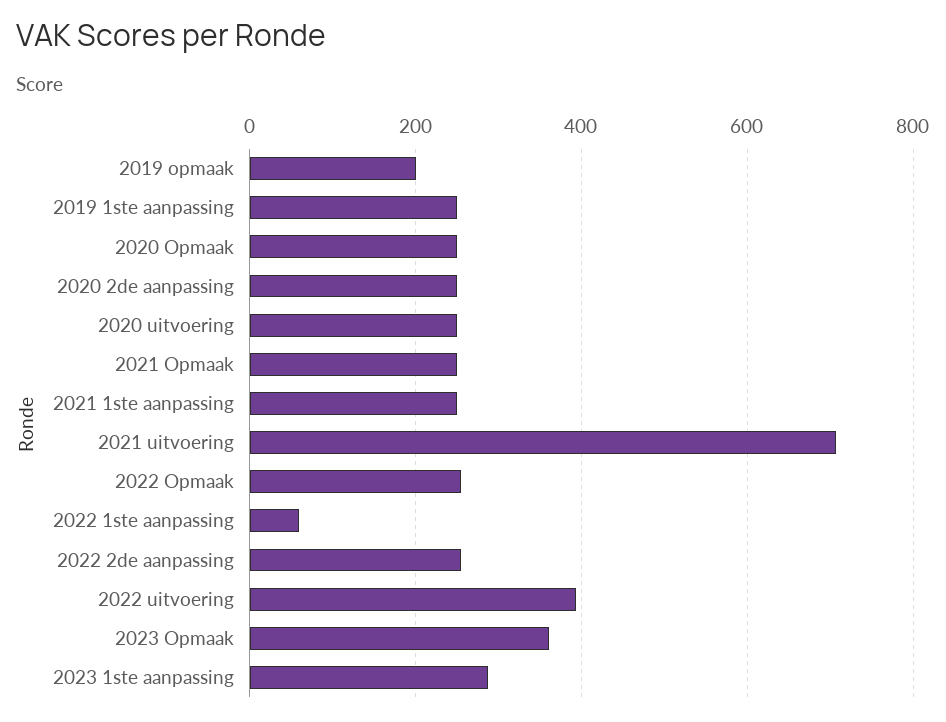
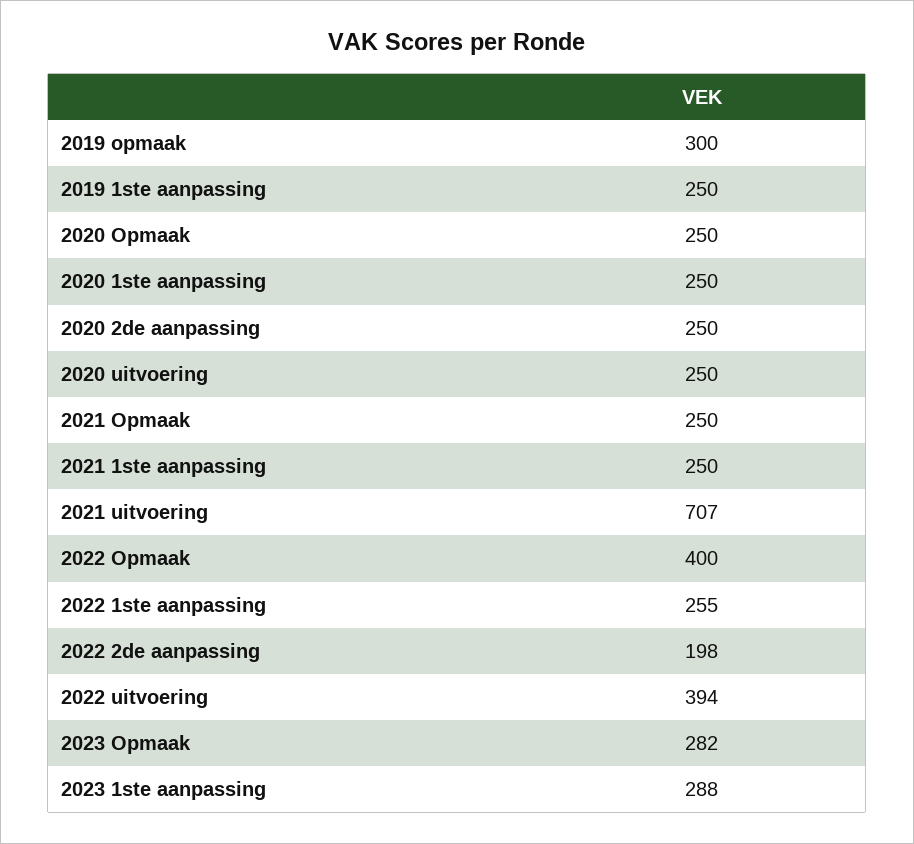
2019 opmaak: 200 -> 300
2022 Opmaak: 260 -> 400
2022 1ste aanpassing: 60 -> 255
2022 2de aanpassing: 260 -> 198
2023 Opmaak: 360 -> 282
2020 1ste aanpassing: none -> 250

